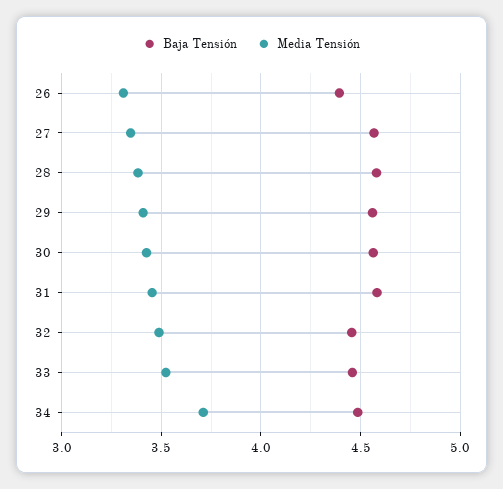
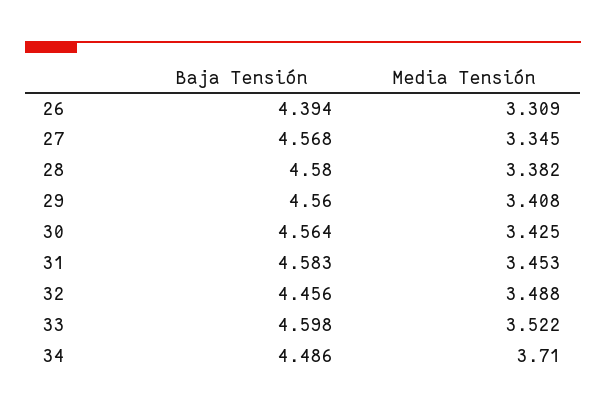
Baja Tensión, 33: 4.45 -> 4.598

